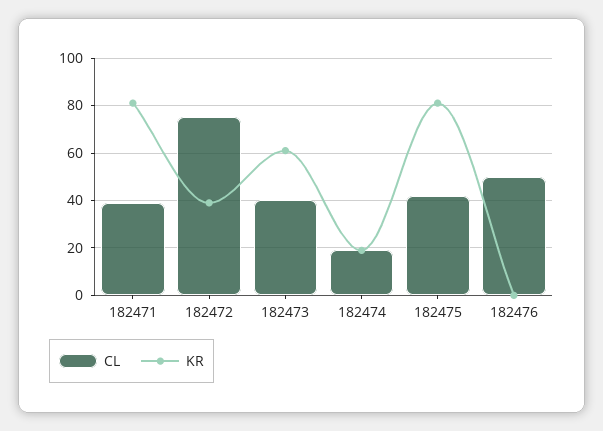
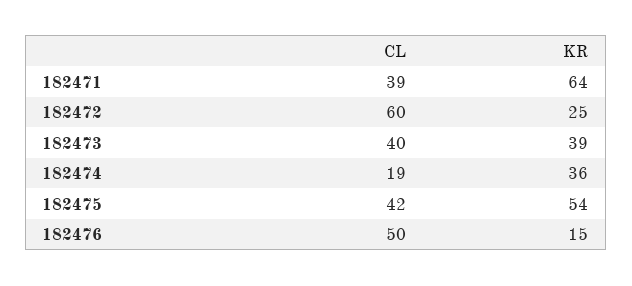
KR, 182471: 80 -> 64
CL, 182472: 75 -> 60
KR, 182472: 40 -> 25
KR, 182473: 60 -> 39
KR, 182474: 20 -> 36
KR, 182475: 80 -> 54
KR, 182476: 0 -> 15

